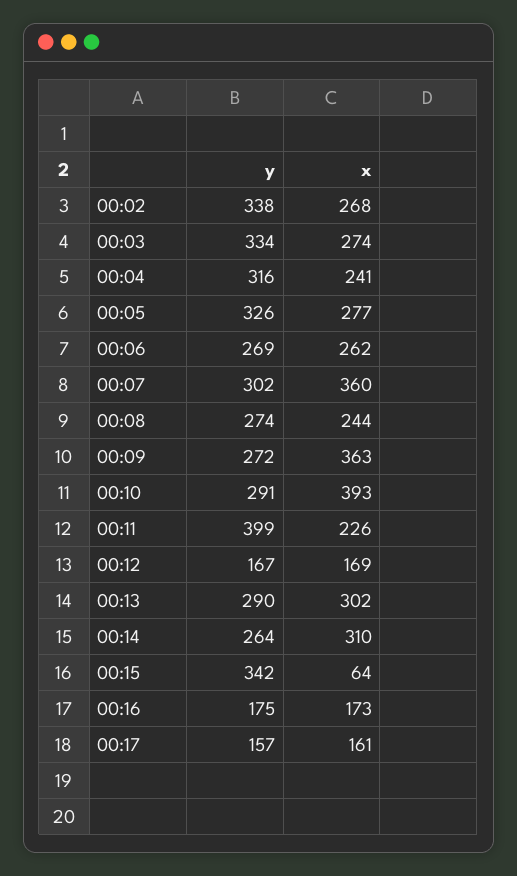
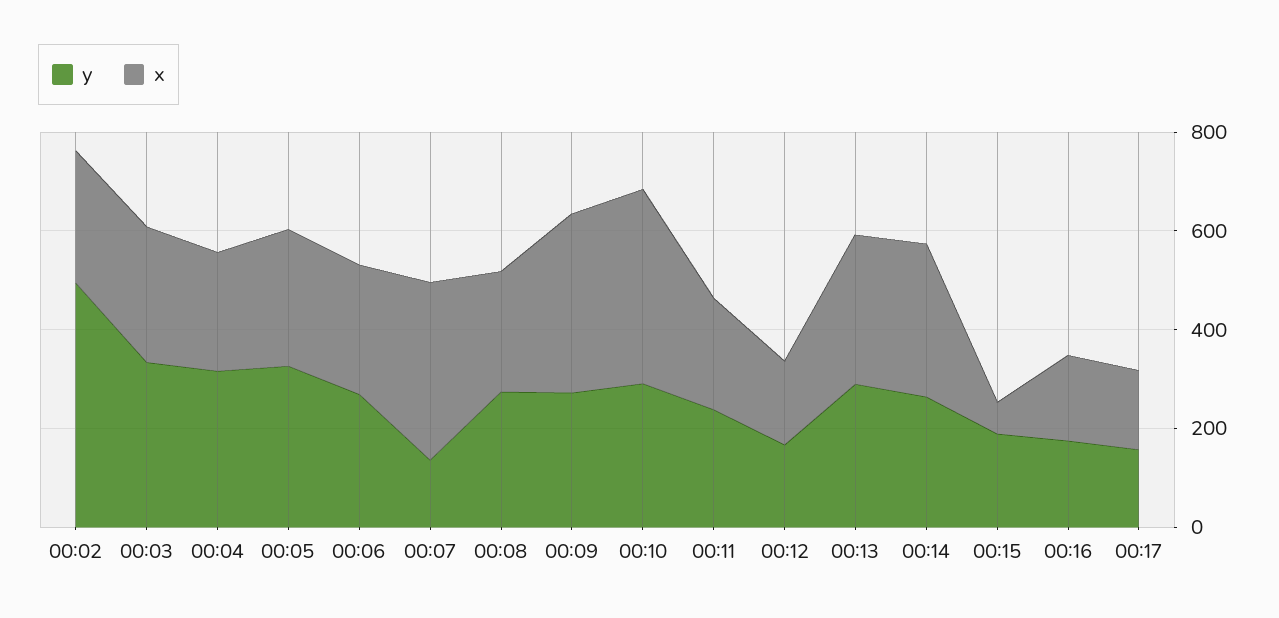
y, 00:02: 338 -> 500
y, 00:07: 302 -> 150
y, 00:11: 399 -> 250
y, 00:15: 342 -> 200

